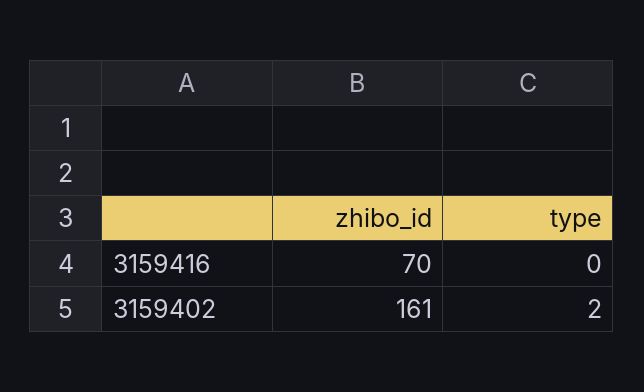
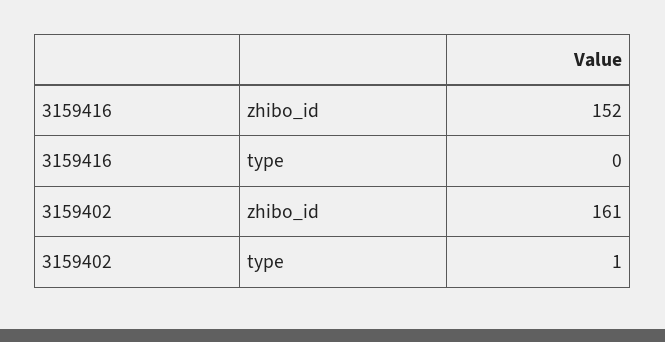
zhibo_id, 3159416: 70 -> 152
type, 3159402: 2 -> 1

